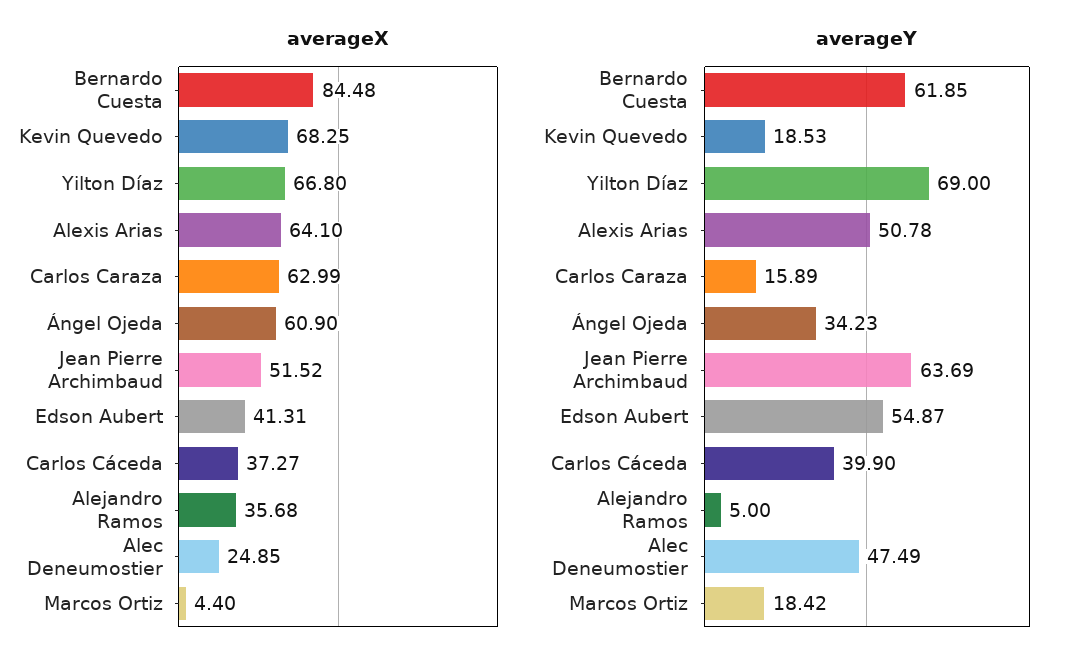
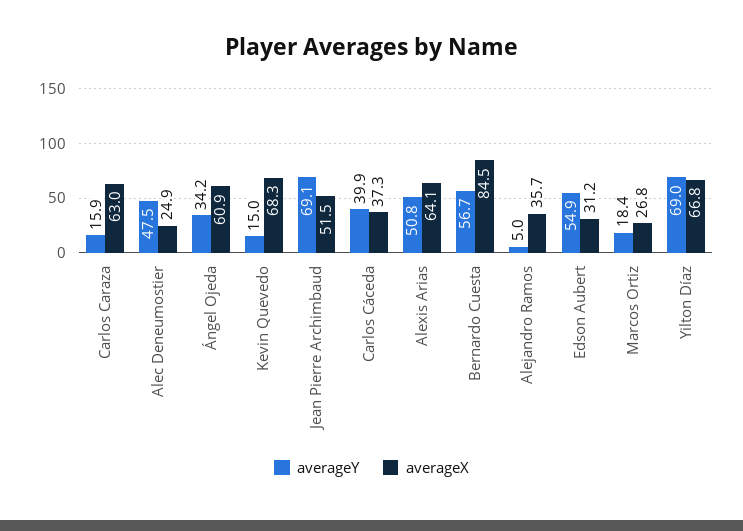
averageX, Edson Aubert: 41.31 -> 31.2
averageX, Marcos Ortiz: 4.4 -> 26.8
averageY, Bernardo Cuesta: 61.85 -> 56.7
averageY, Kevin Quevedo: 18.53 -> 15
averageY, Jean Pierre Archimbaud: 63.69 -> 69.1

